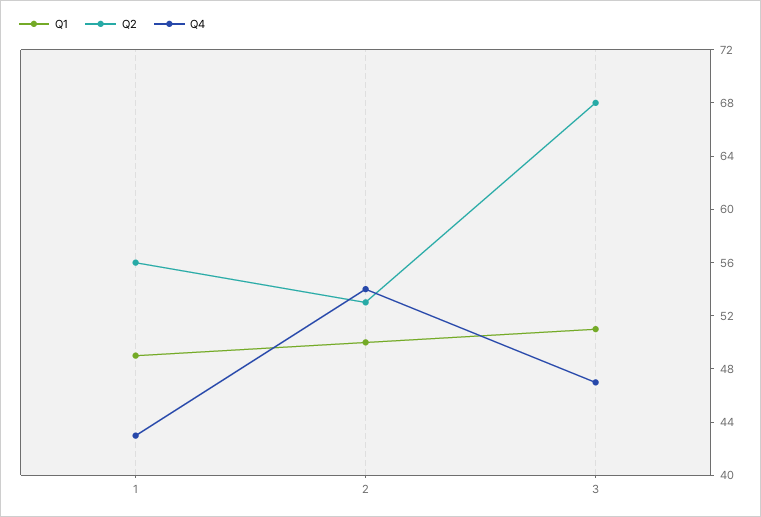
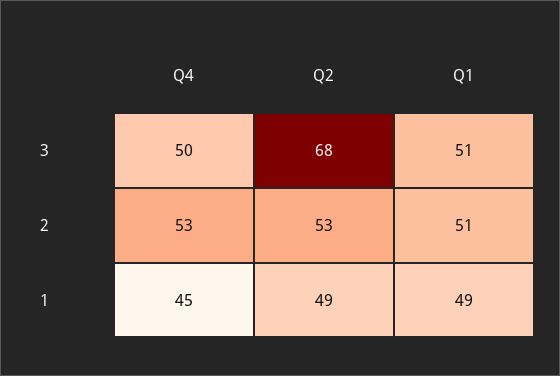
Q2, 1: 56 -> 49
Q4, 1: 43 -> 45
Q1, 2: 50 -> 51
Q4, 2: 54 -> 53
Q4, 3: 47 -> 50

